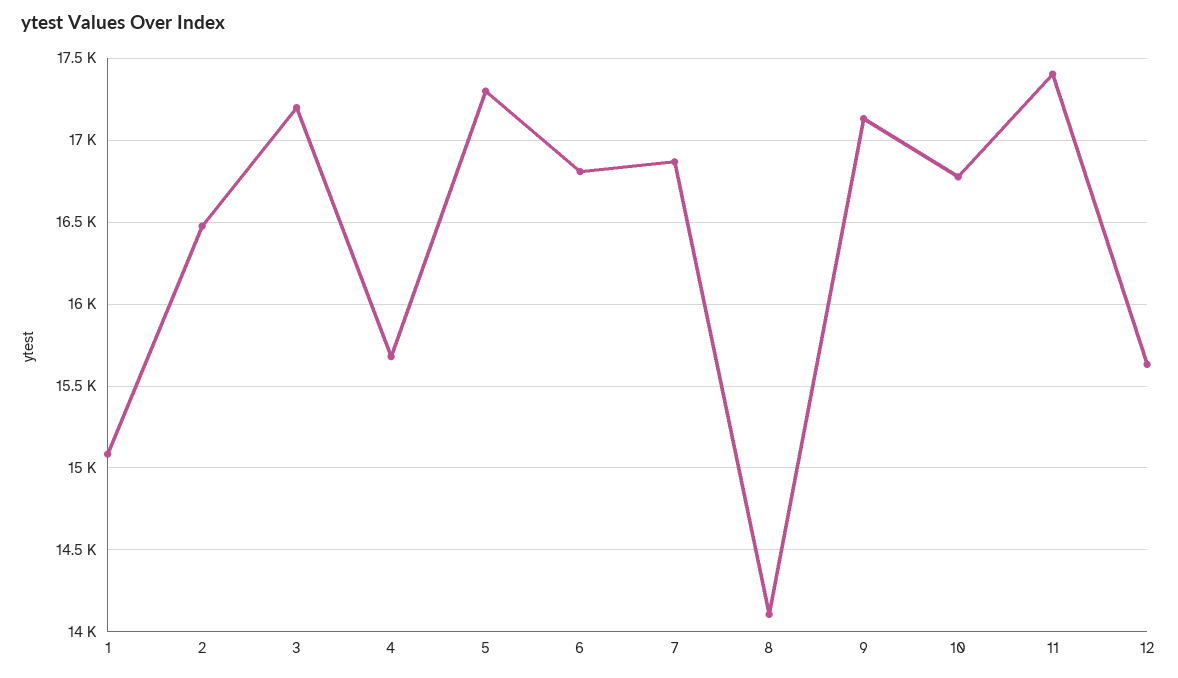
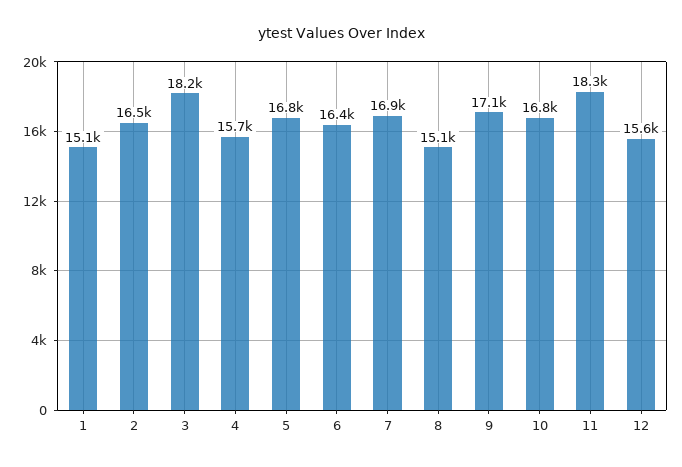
3: 17200 -> 18200
5: 17300 -> 16800
6: 16800 -> 16400
8: 14100 -> 15100
11: 17400 -> 18300

